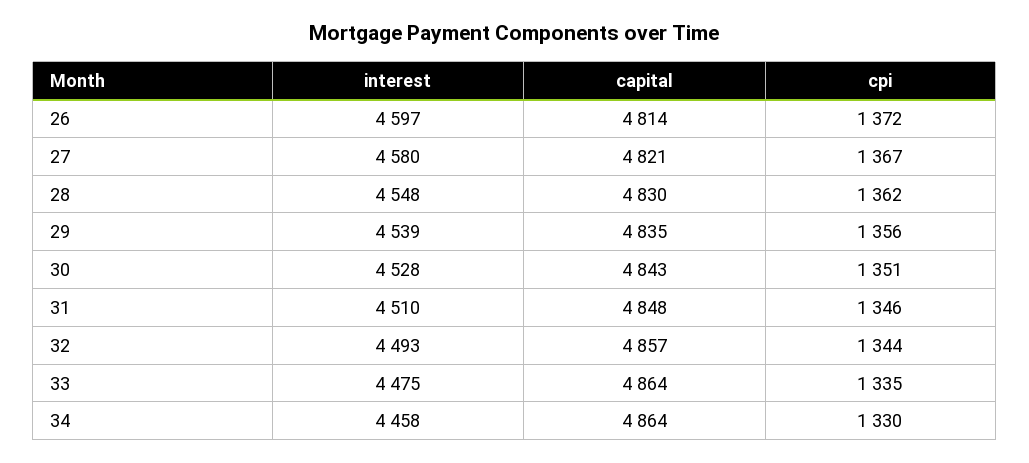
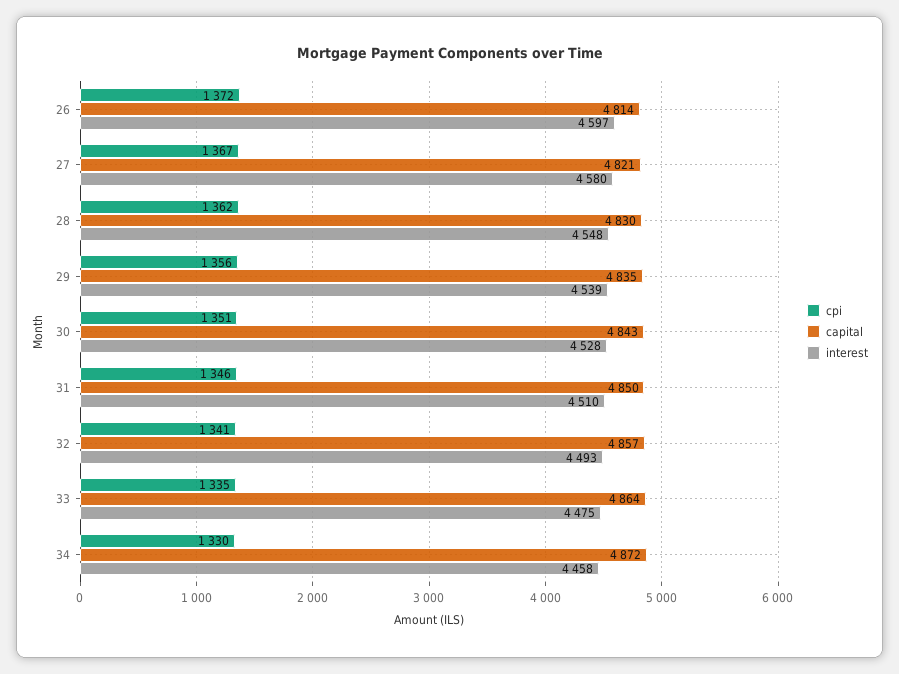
capital, 31: 4848 -> 4850
cpi, 32: 1344 -> 1341
capital, 34: 4864 -> 4872

